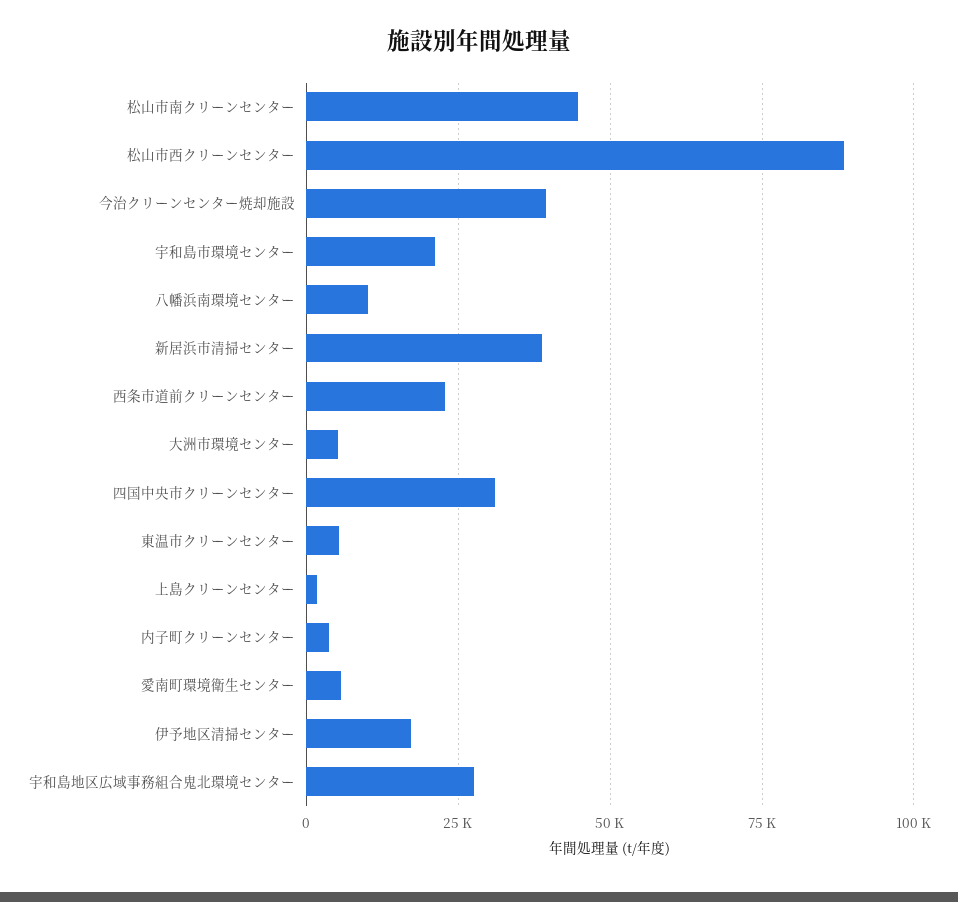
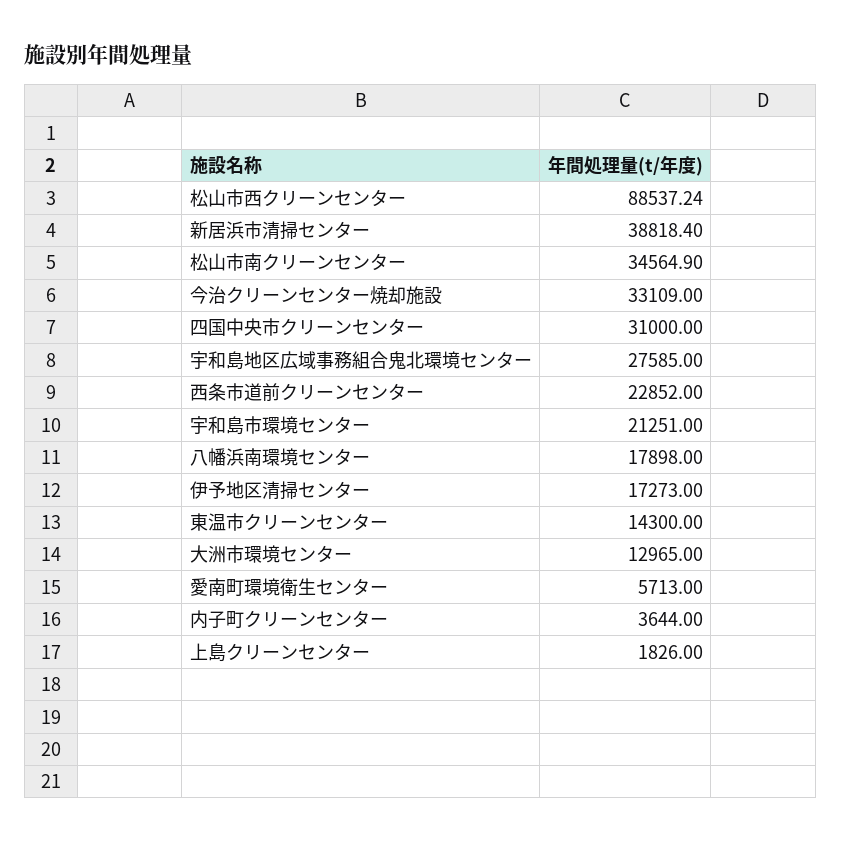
松山市南クリーンセンター: 45000 -> 34564.9
今治クリーンセンター焼却施設: 40000 -> 33109
八幡浜南環境センター: 10000 -> 17898
大洲市環境センター: 5000 -> 12965
東温市クリーンセンター: 5000 -> 14300

